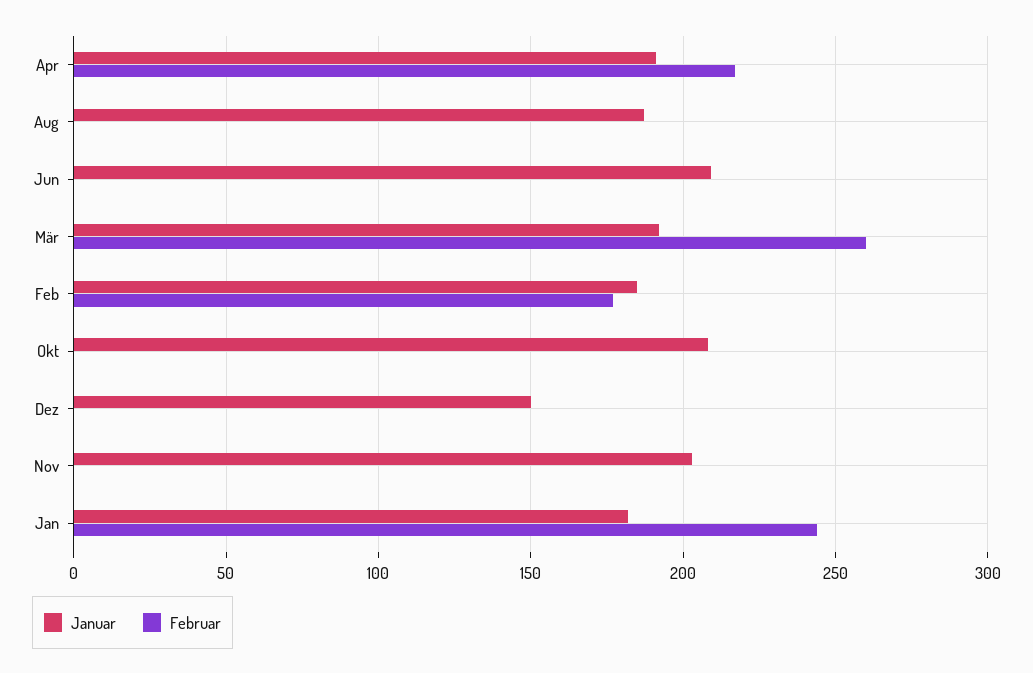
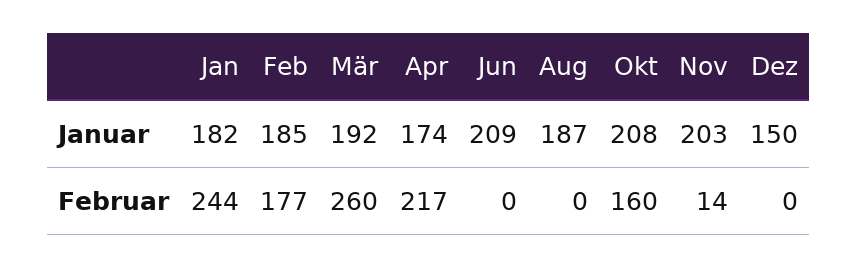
Januar, Apr: 190 -> 174
Februar, Okt: 0 -> 160
Februar, Nov: 0 -> 14

